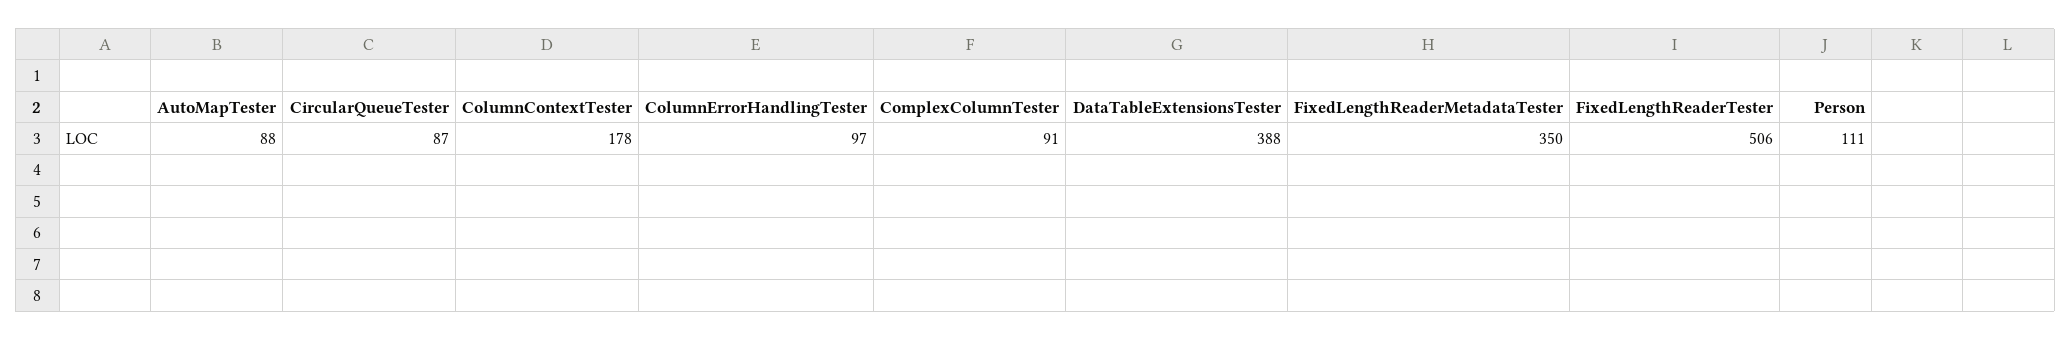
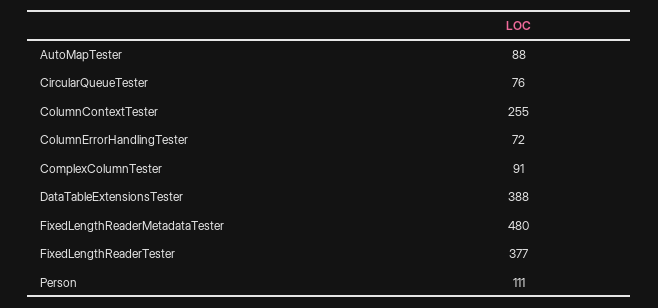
CircularQueueTester: 87 -> 76
ColumnContextTester: 178 -> 255
ColumnErrorHandlingTester: 97 -> 72
FixedLengthReaderMetadataTester: 350 -> 480
FixedLengthReaderTester: 506 -> 377

